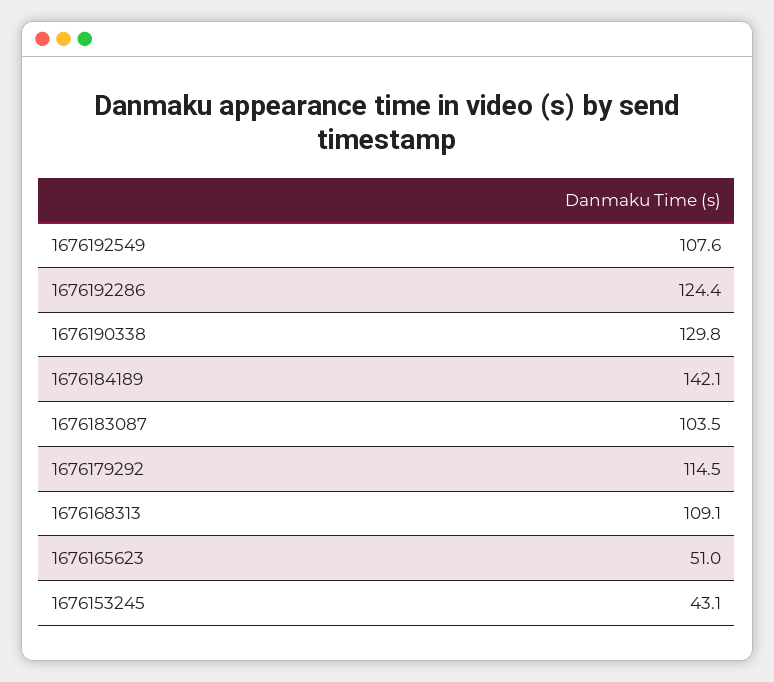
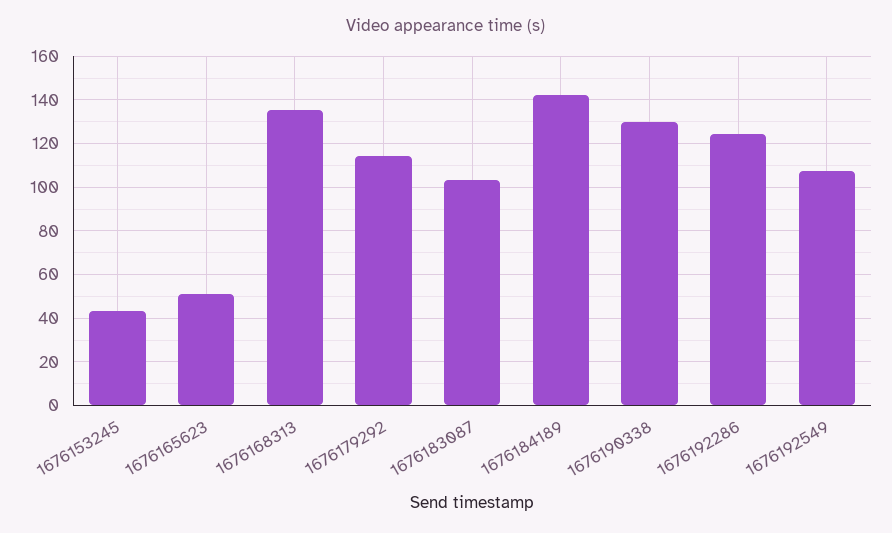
1676168313: 109.1 -> 135

